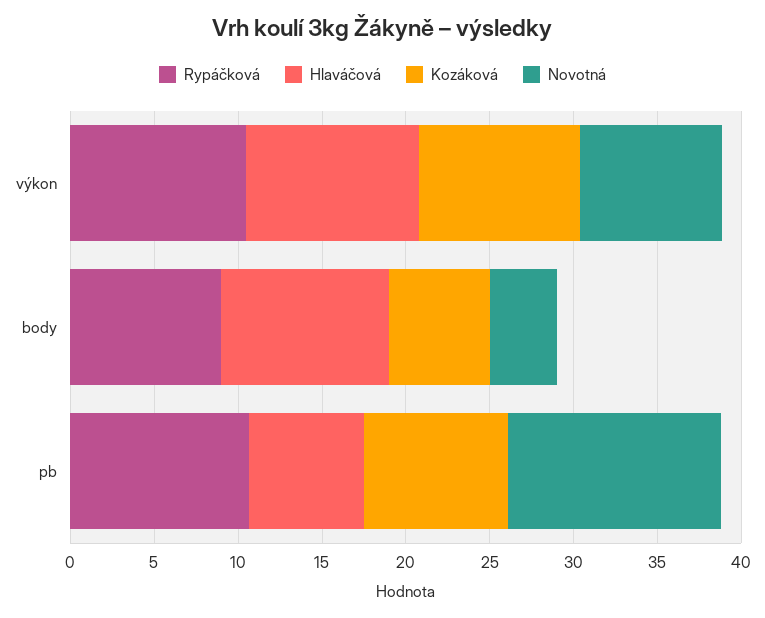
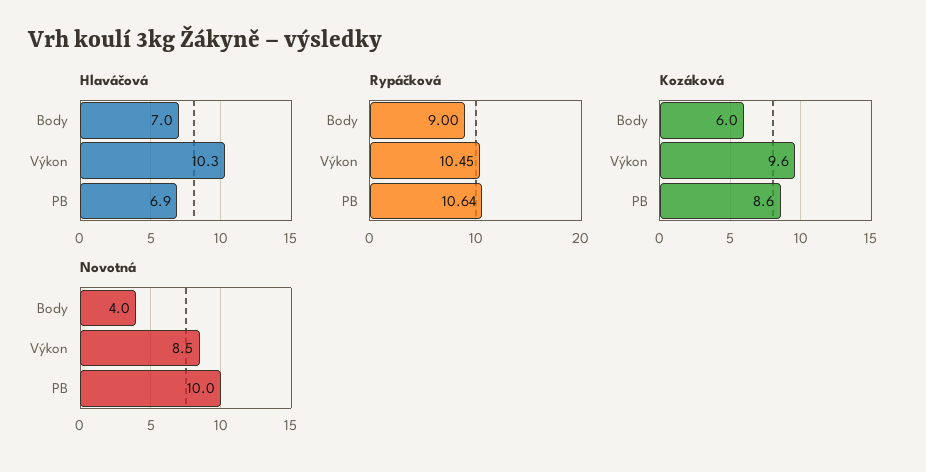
Hlaváčová, body: 10 -> 7
Novotná, pb: 13 -> 10

